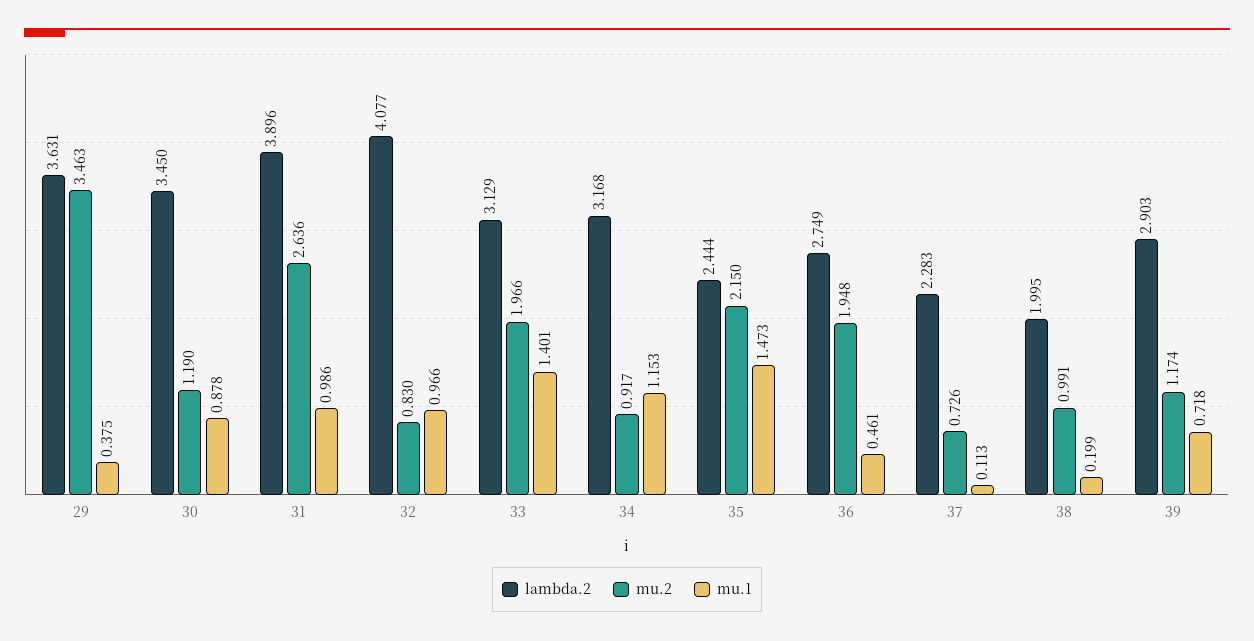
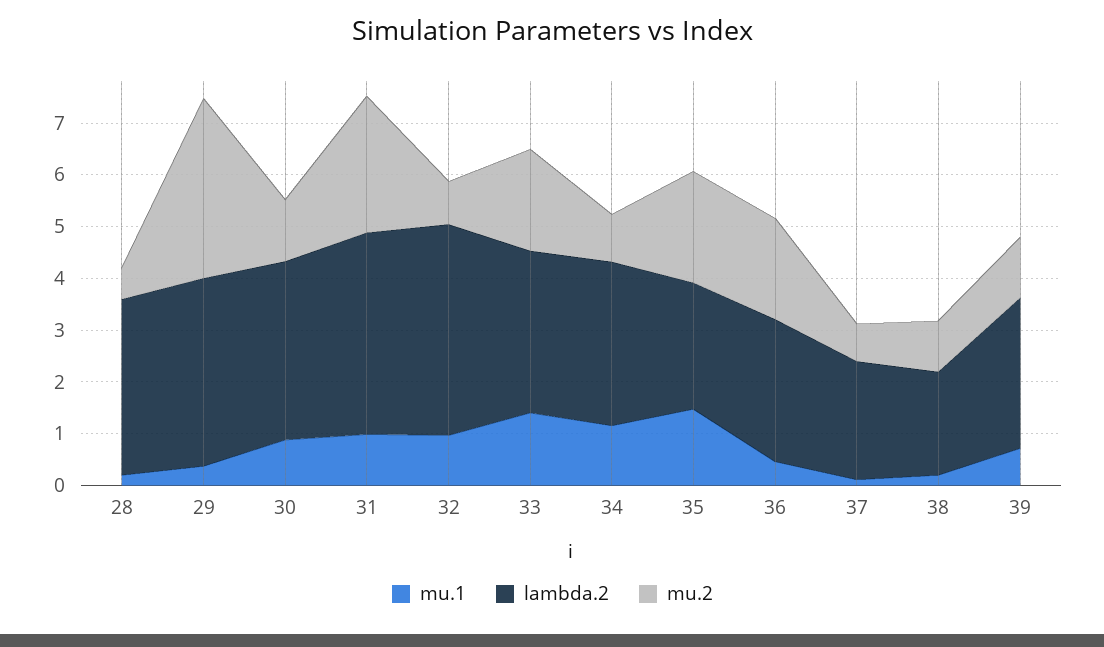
mu.1, 28: none -> 0.2
lambda.2, 28: none -> 3.4
mu.2, 28: none -> 0.6

